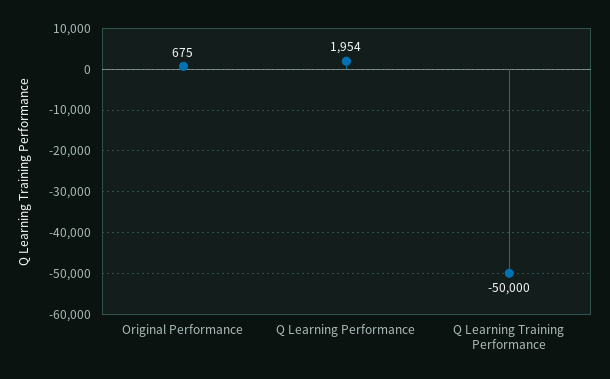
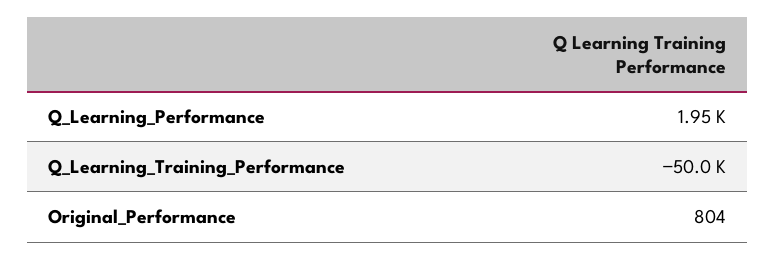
Original Performance: 675 -> 804

